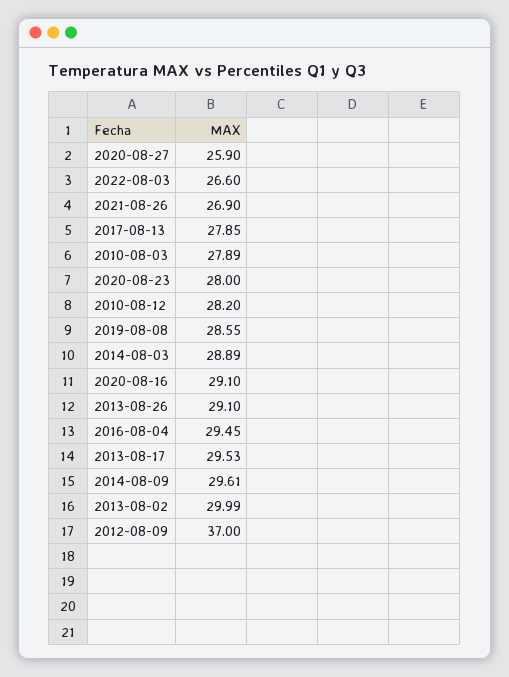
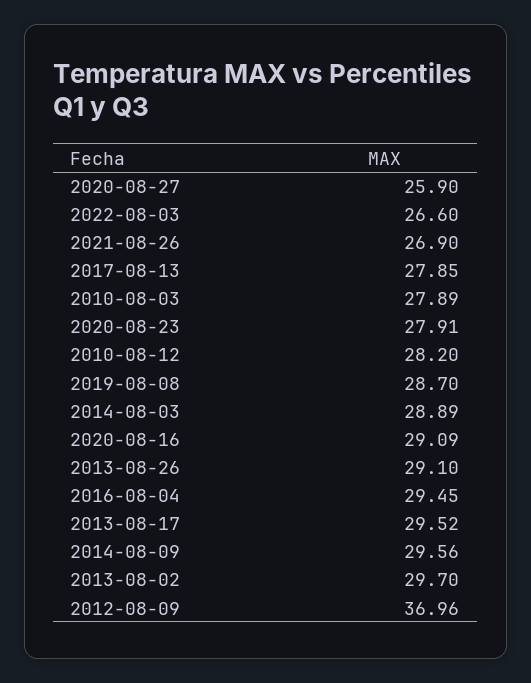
2020-08-23: 28 -> 27.91
2019-08-08: 28.55 -> 28.7
2020-08-16: 29.1 -> 29.09
2013-08-17: 29.53 -> 29.52
2014-08-09: 29.61 -> 29.56
2013-08-02: 29.99 -> 29.7
2012-08-09: 37 -> 36.96

